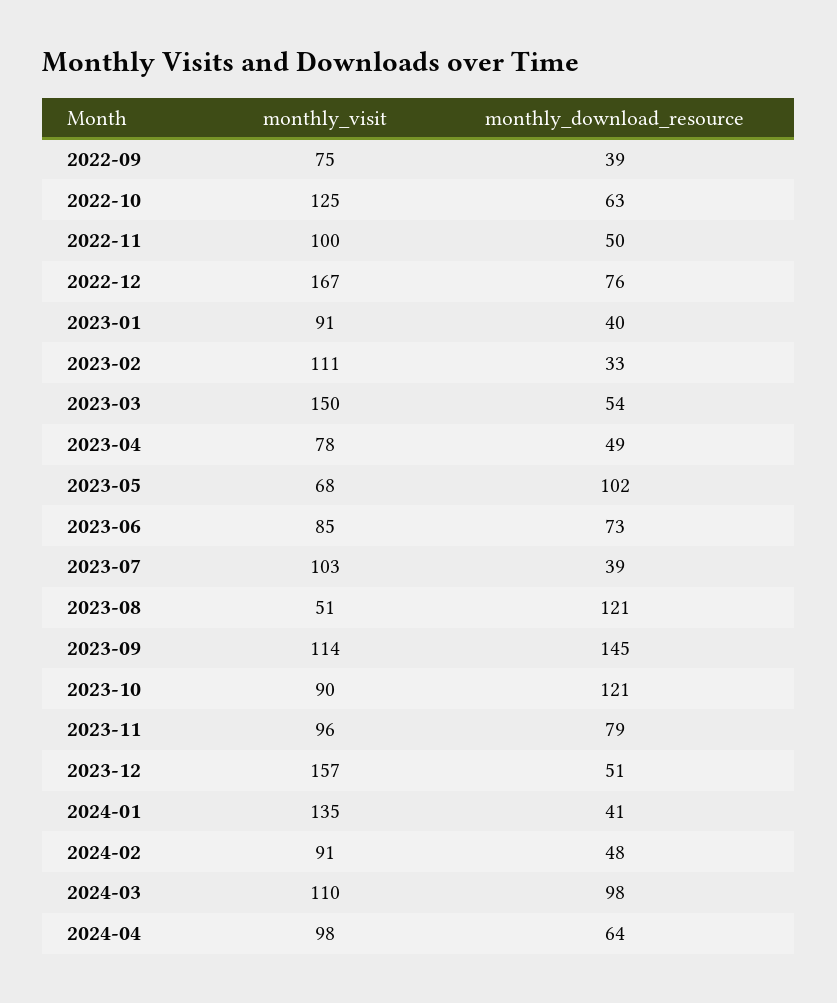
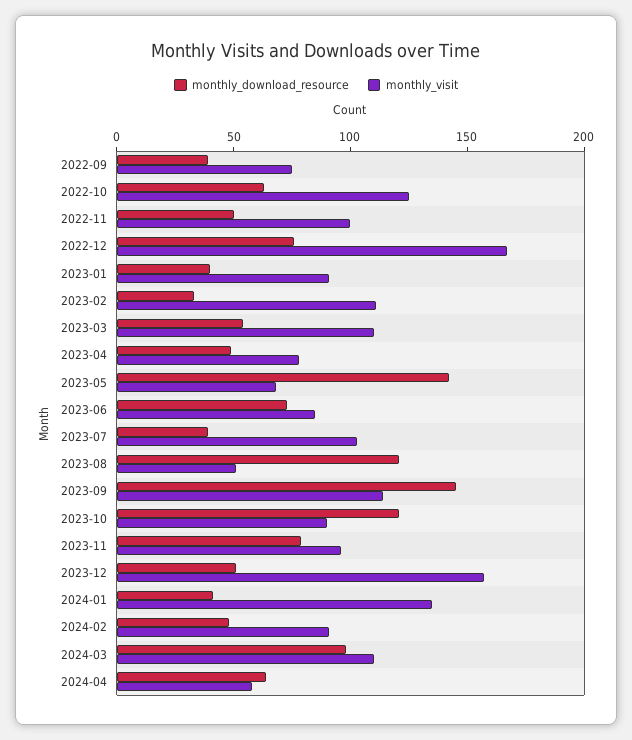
monthly_visit, 2023-03: 150 -> 110
monthly_download_resource, 2023-05: 102 -> 140
monthly_visit, 2024-04: 98 -> 60

